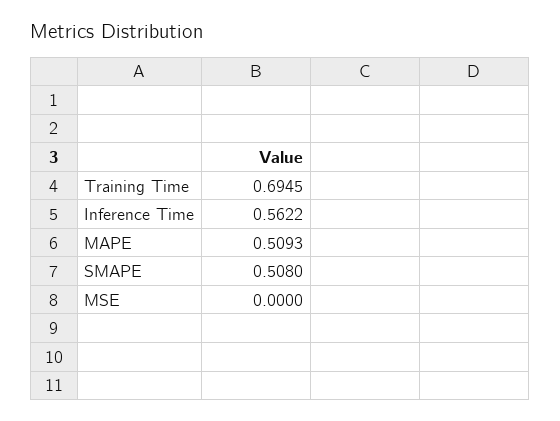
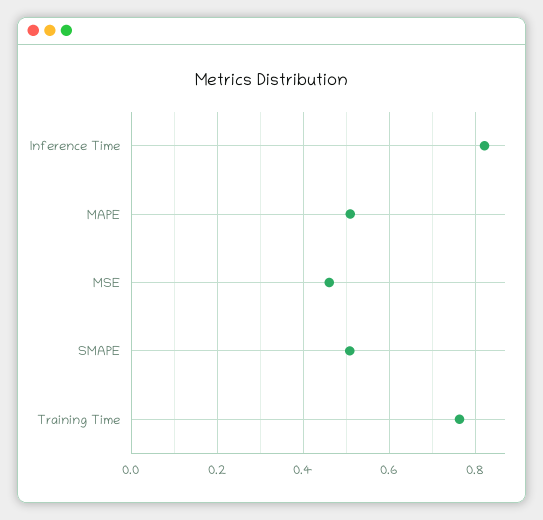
Training Time: 0.6945 -> 0.76
Inference Time: 0.5622 -> 0.82
MSE: 0 -> 0.46

